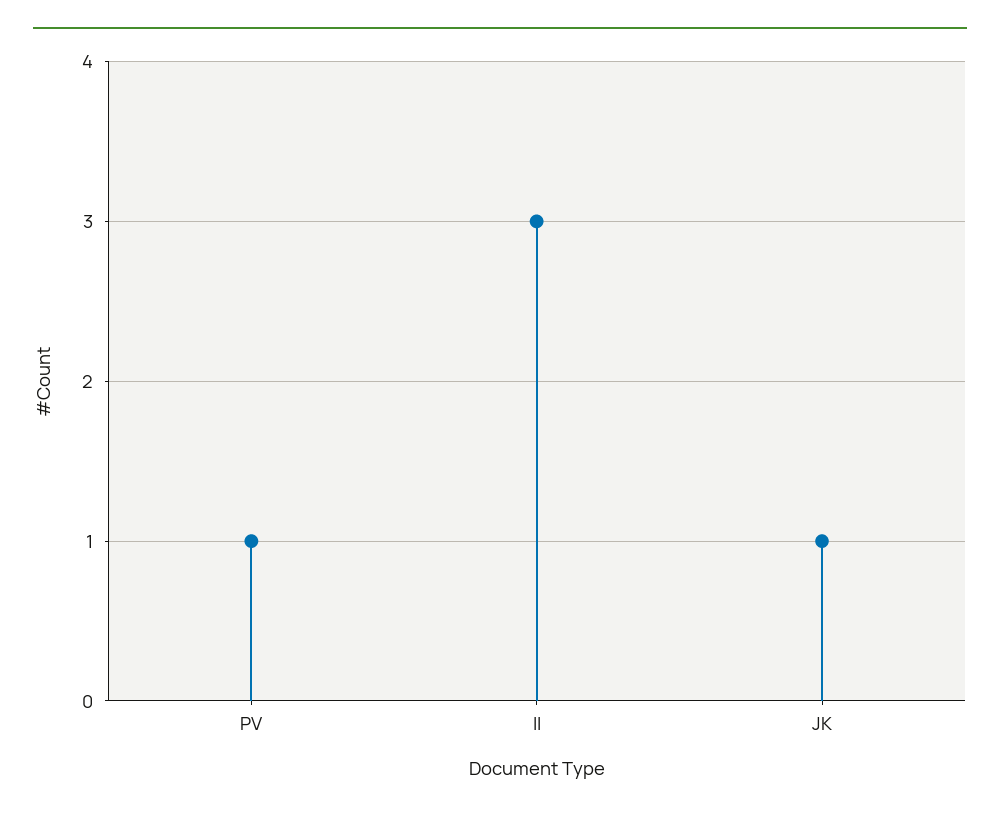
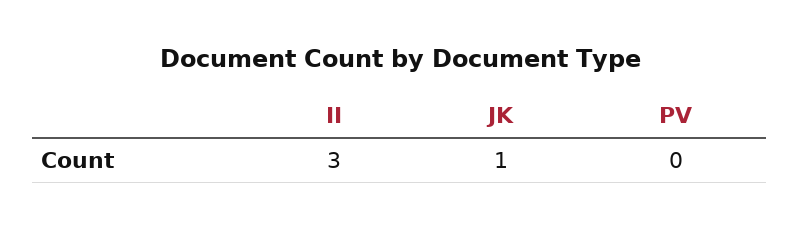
PV: 1 -> 0

